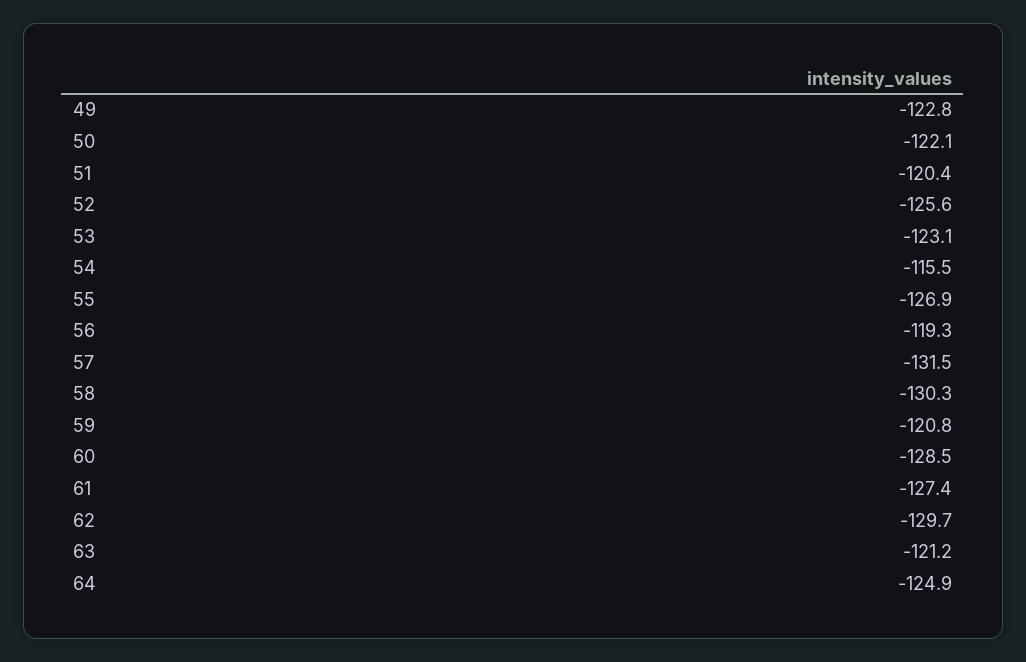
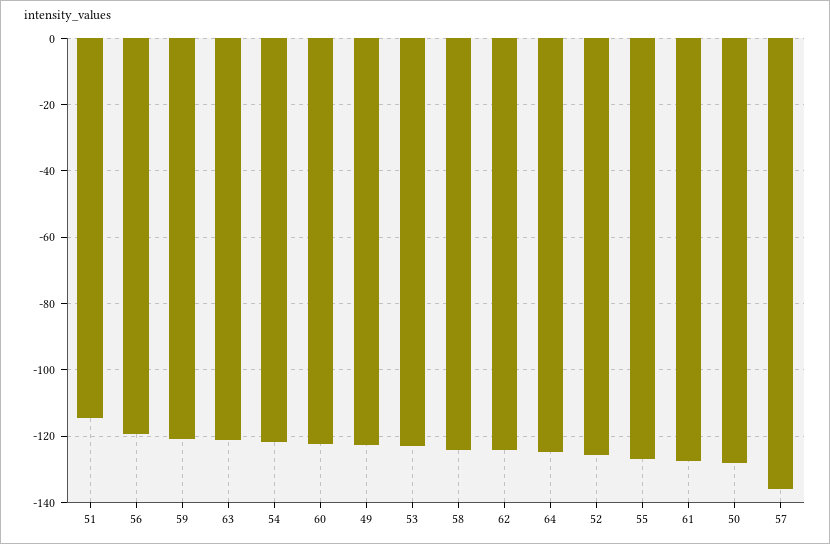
50: -122.1 -> -128
51: -120.4 -> -114
54: -115.5 -> -122
57: -131.5 -> -136
58: -130.3 -> -124
60: -128.5 -> -122
62: -129.7 -> -124

